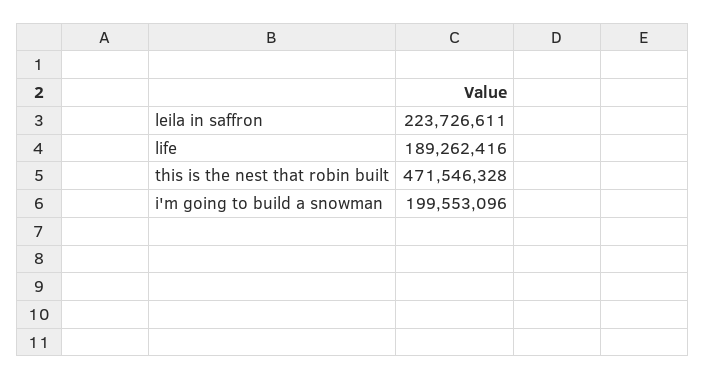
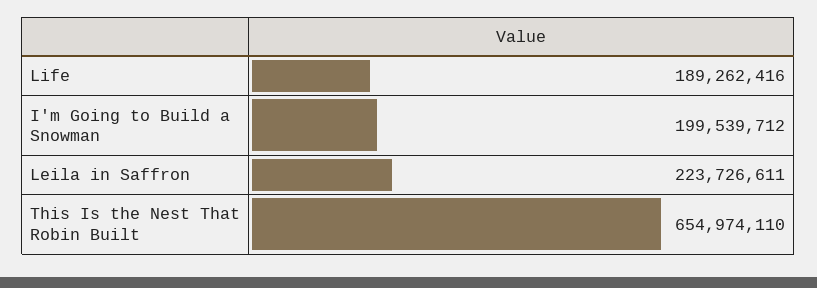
this is the nest that robin built: 471546328 -> 654974110
i'm going to build a snowman: 199553096 -> 199539712

